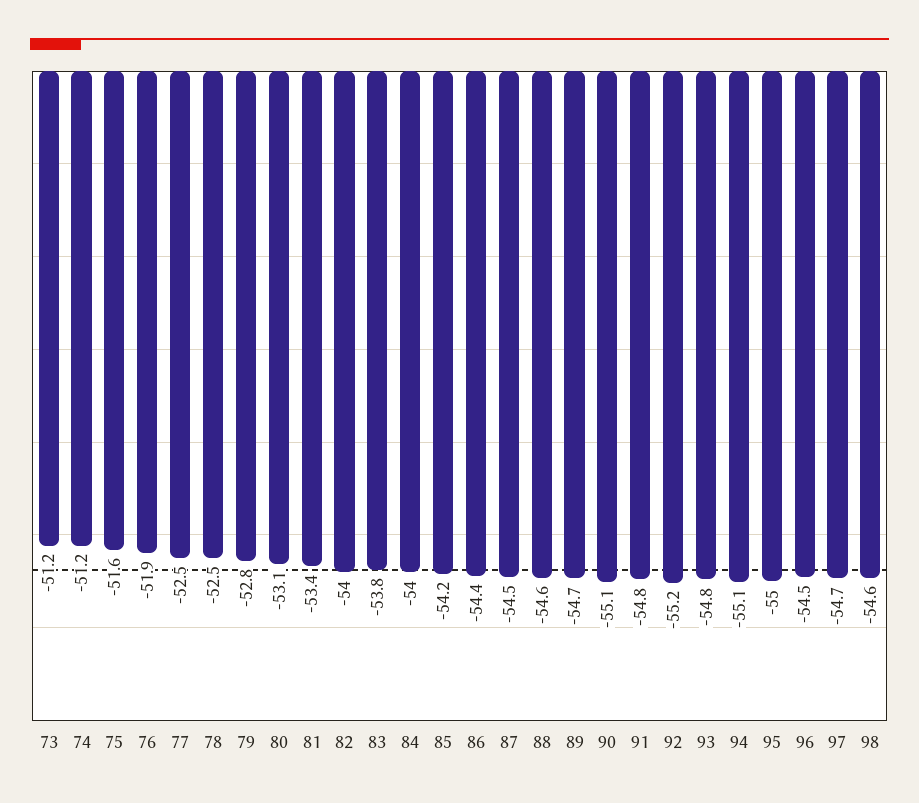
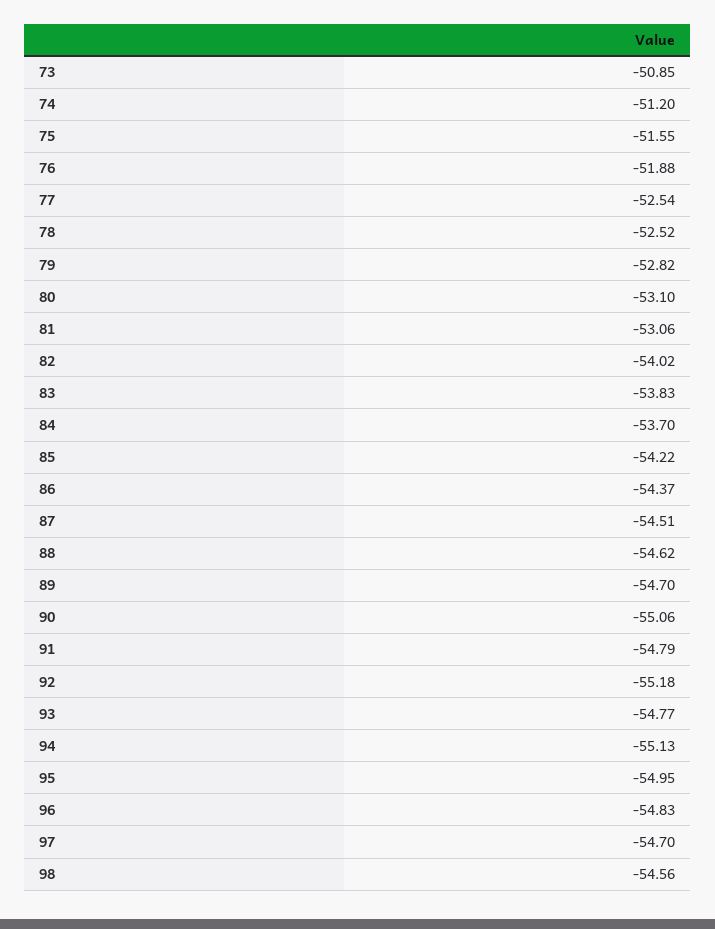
73: -51.2 -> -50.85
81: -53.4 -> -53.06
84: -54 -> -53.7
96: -54.5 -> -54.83

